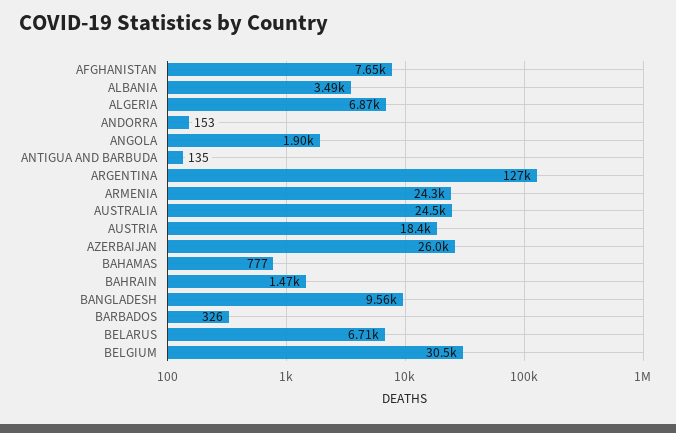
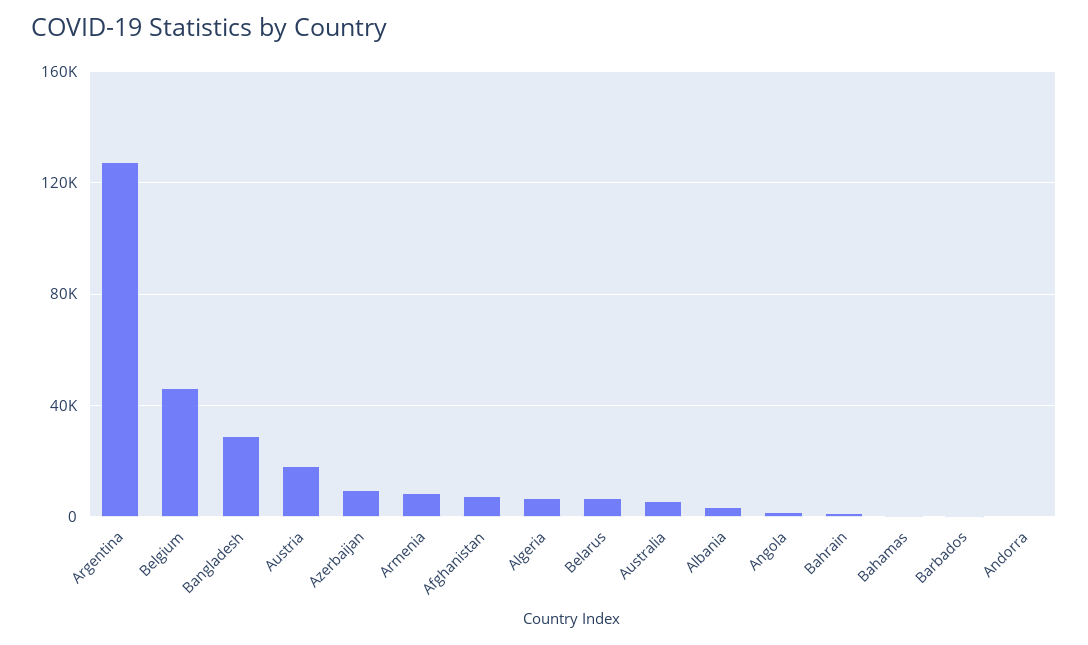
ANTIGUA AND BARBUDA: 135 -> none
ARMENIA: 24300 -> 10000
AUSTRALIA: 24500 -> 5000
AZERBAIJAN: 26000 -> 10000
BANGLADESH: 9560 -> 30000
BELGIUM: 30500 -> 45000

